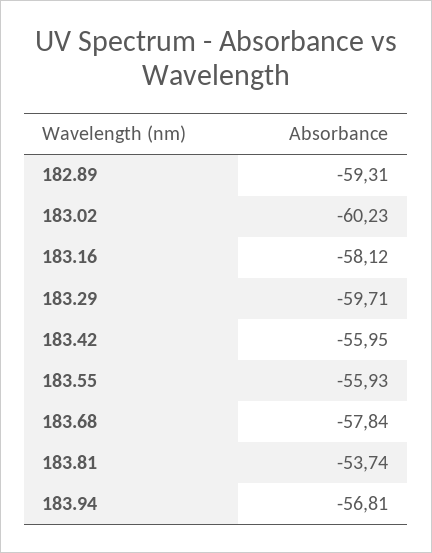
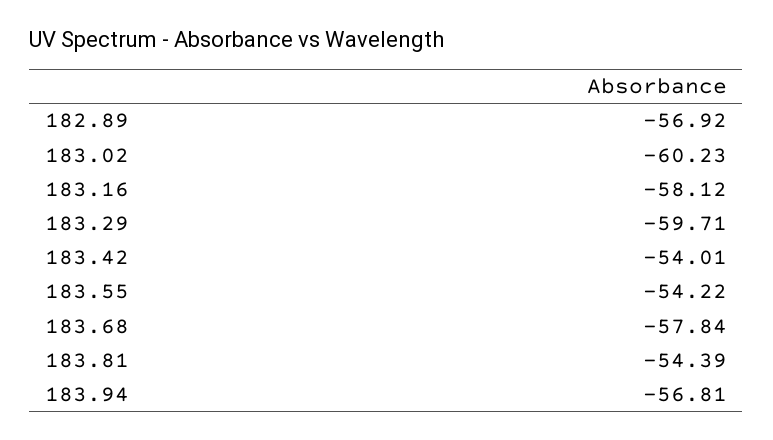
182.89: -59.31 -> -56.92
183.42: -55.95 -> -54.01
183.55: -55.93 -> -54.22
183.81: -53.74 -> -54.39

